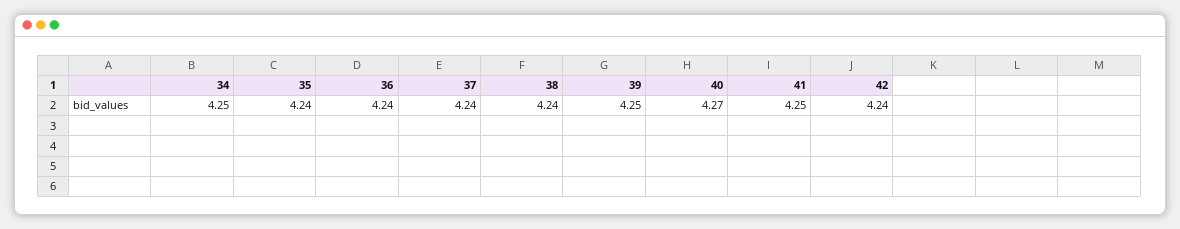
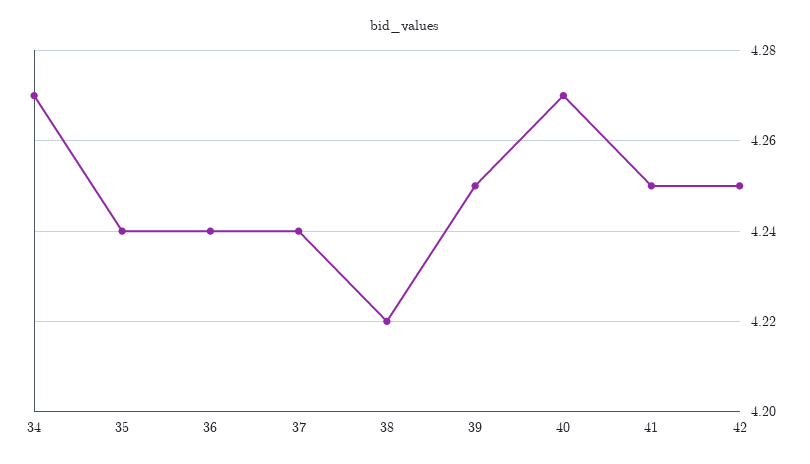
34: 4.25 -> 4.27
38: 4.24 -> 4.22
42: 4.24 -> 4.25

